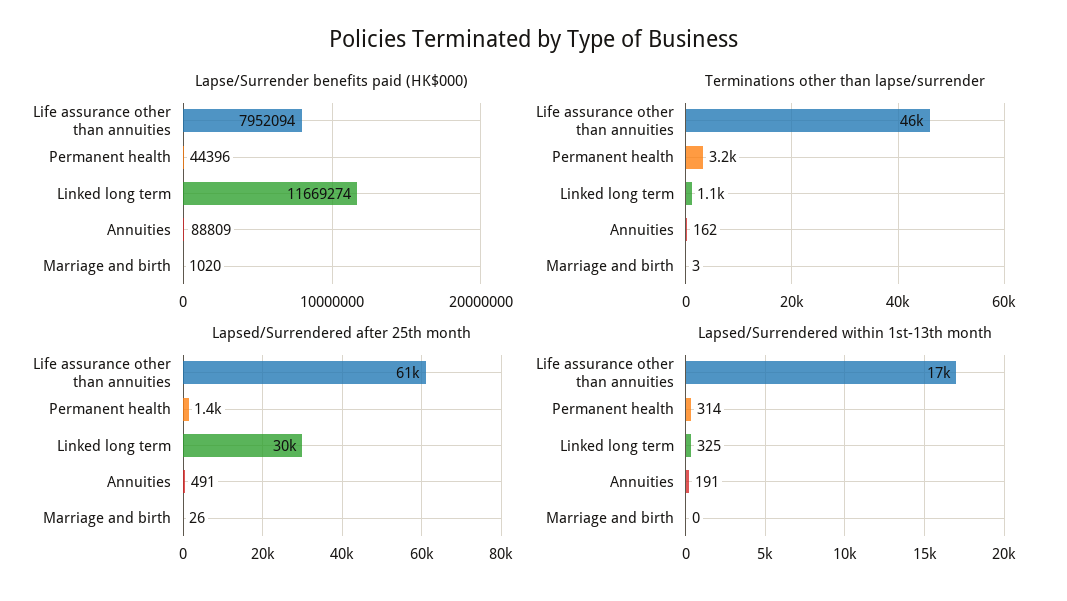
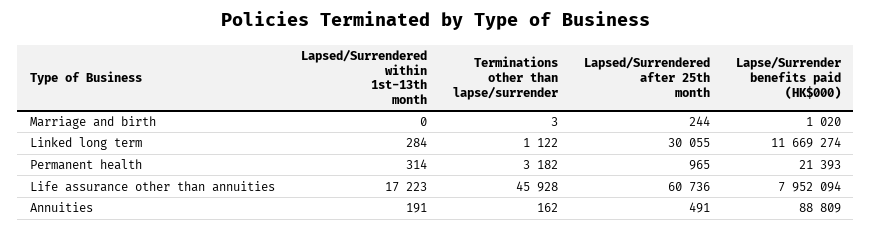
Lapse/Surrender benefits paid (HK$000), Permanent health: 44396 -> 21393
Lapsed/Surrendered after 25th month, Permanent health: 1400 -> 965
Lapsed/Surrendered after 25th month, Marriage and birth: 26 -> 244
Lapsed/Surrendered within 1st-13th month, Linked long term: 325 -> 284

